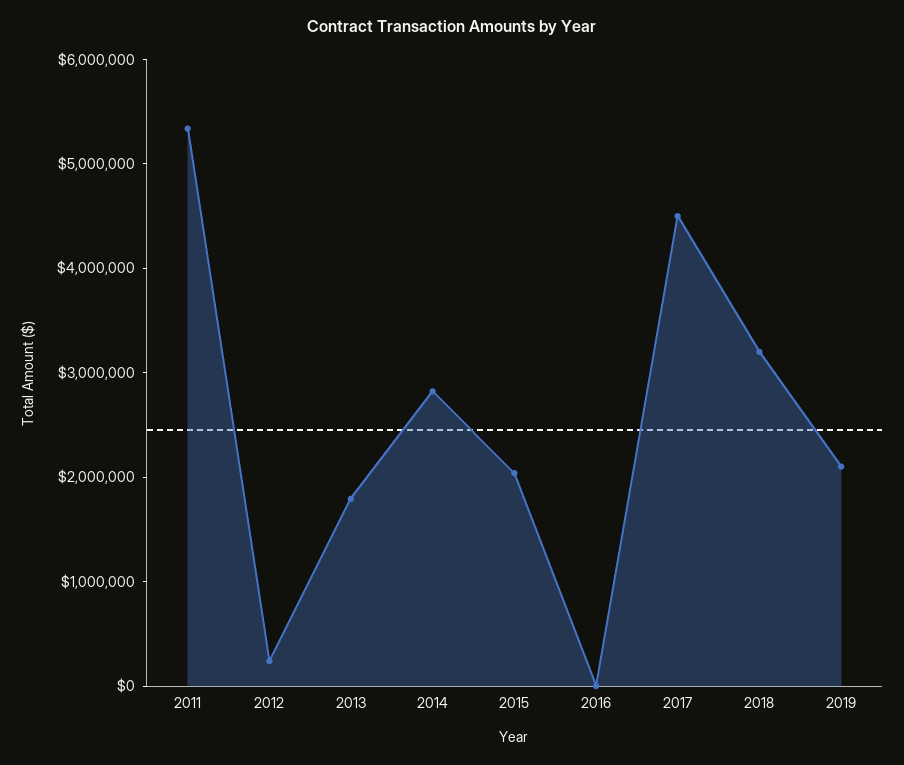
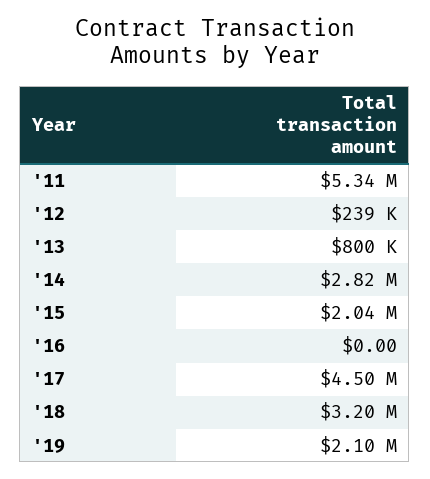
2013: 1800000 -> 800000

